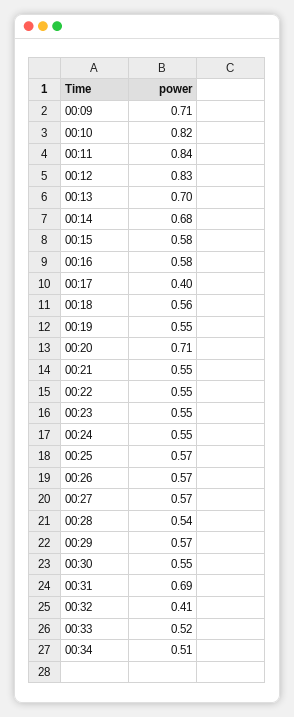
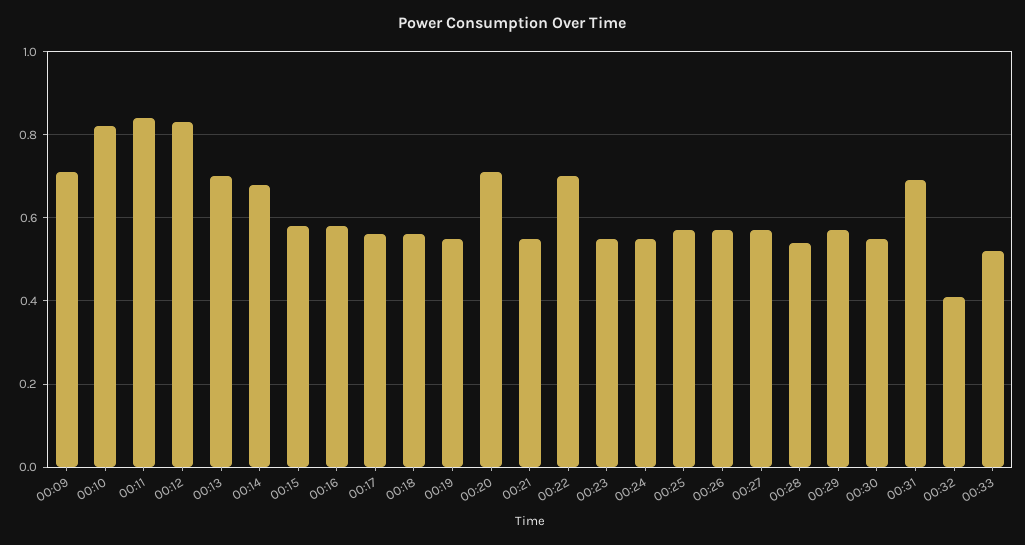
00:17: 0.4 -> 0.55
00:22: 0.55 -> 0.7
00:34: 0.51 -> none

